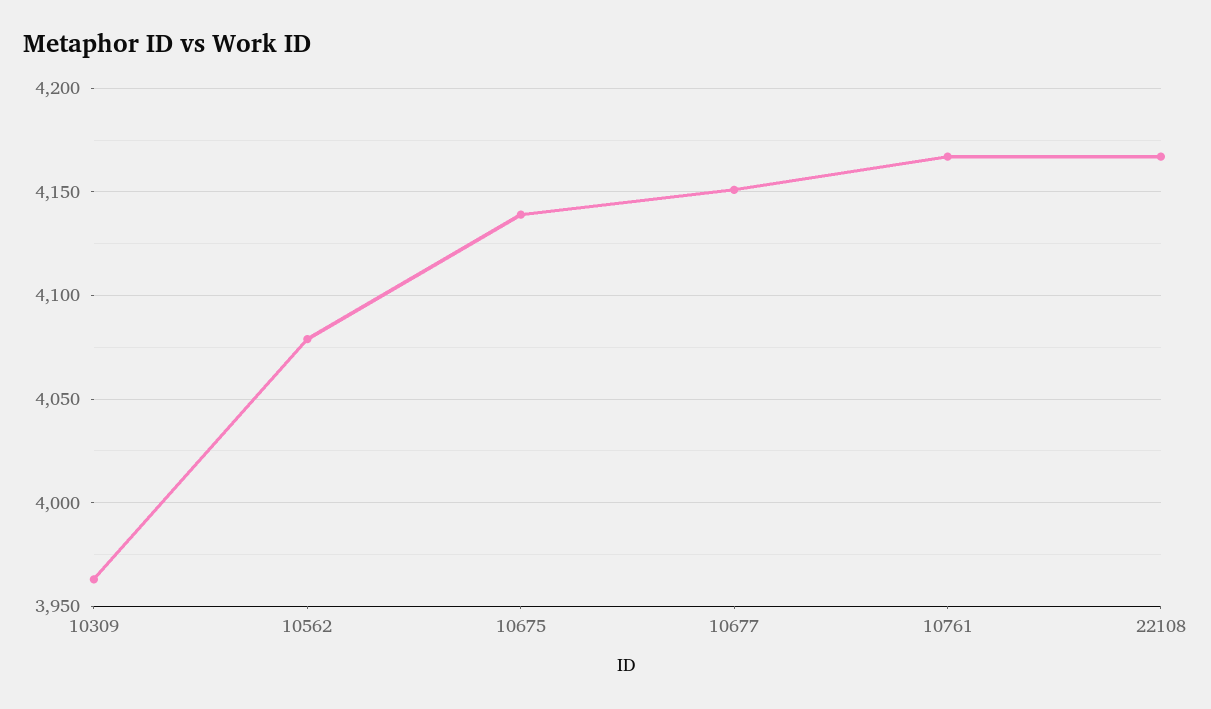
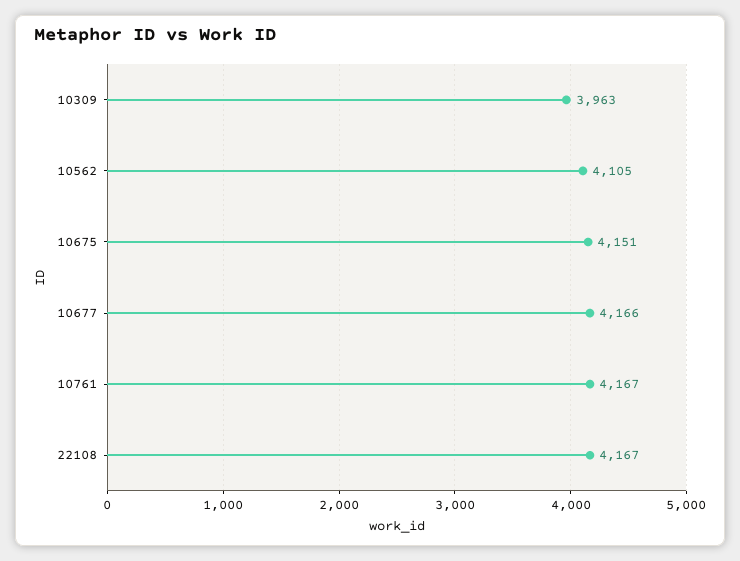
10562: 4080 -> 4105
10675: 4140 -> 4151
10677: 4150 -> 4166

